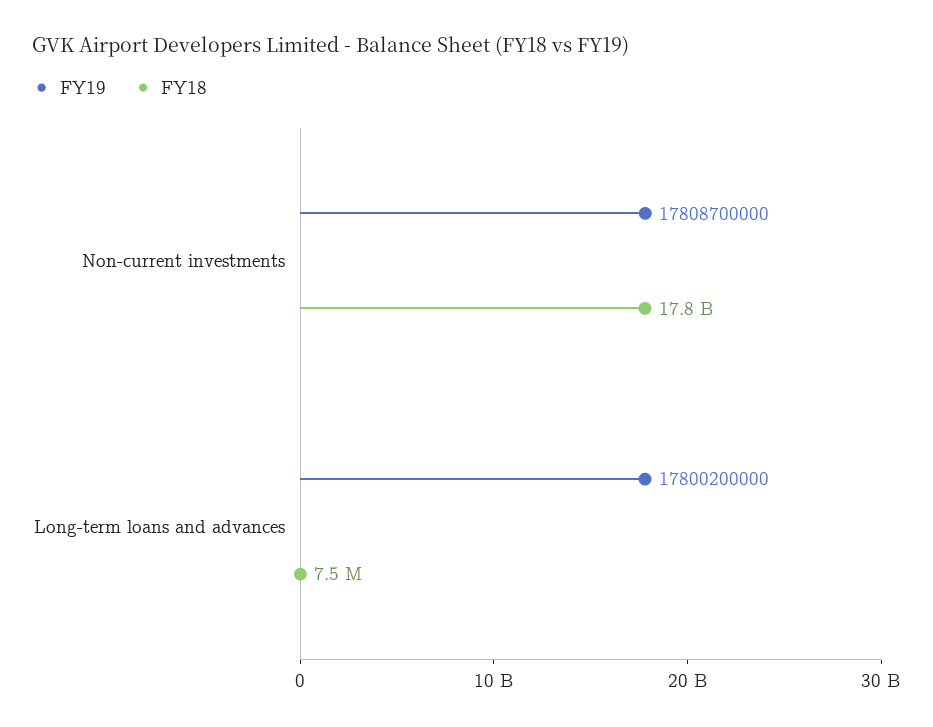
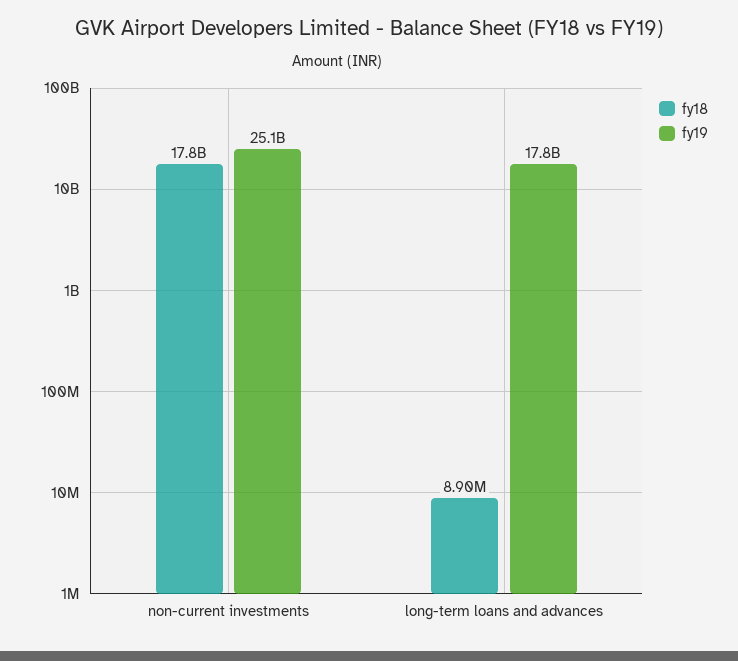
FY19, Non-current investments: 17808700000 -> 25100000000
FY18, Long-term loans and advances: 7500000 -> 8900000

